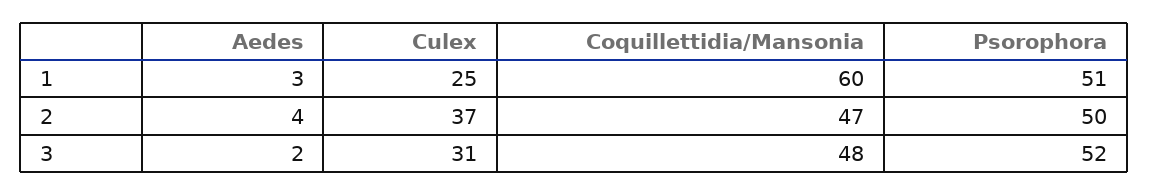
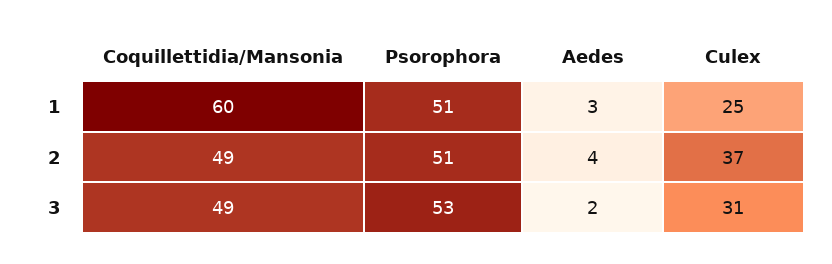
Coquillettidia/Mansonia, 2: 47 -> 49
Psorophora, 2: 50 -> 51
Coquillettidia/Mansonia, 3: 48 -> 49
Psorophora, 3: 52 -> 53

